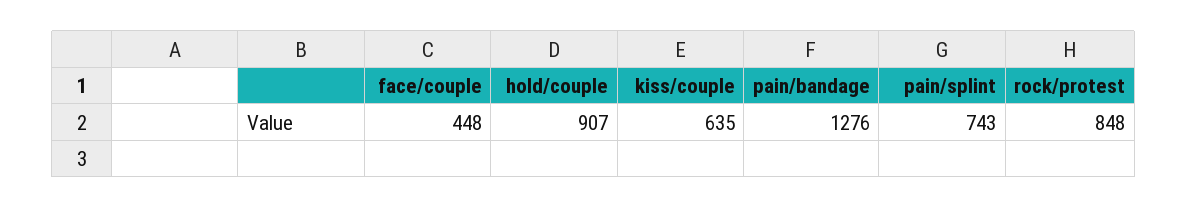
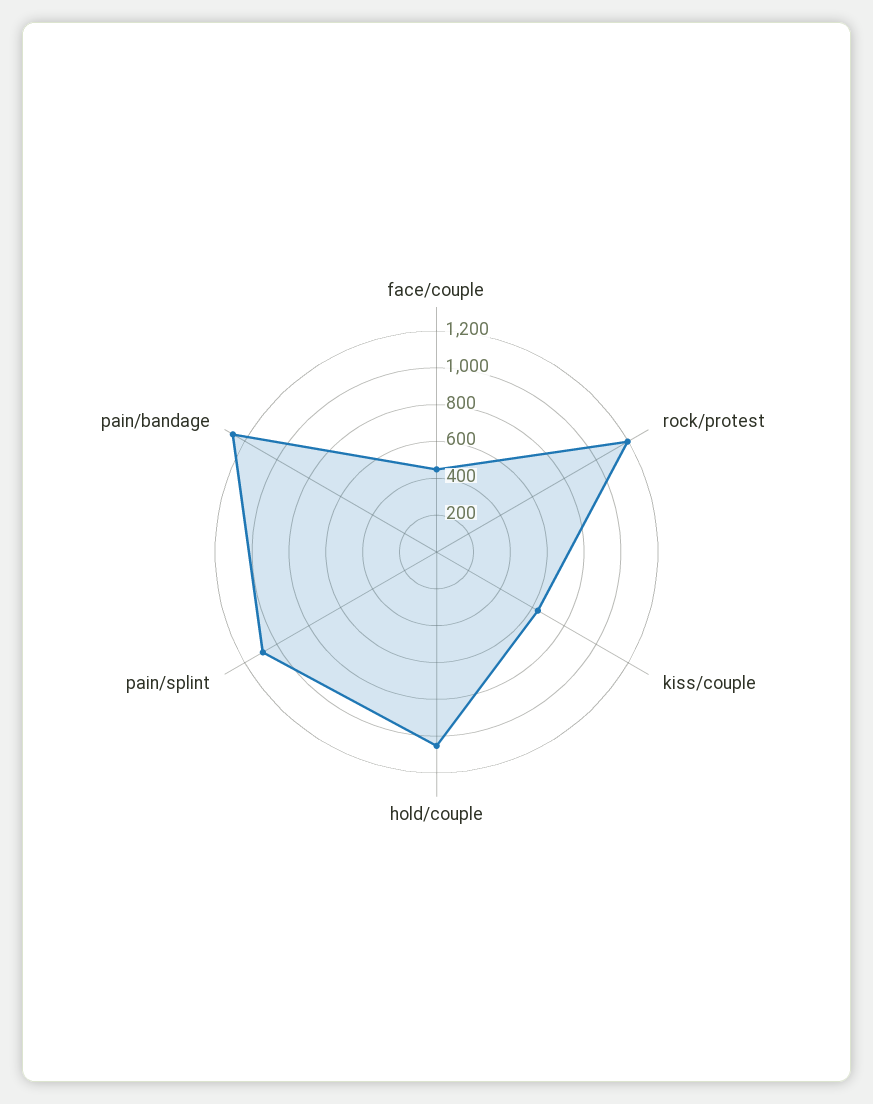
hold/couple: 907 -> 1050
pain/splint: 743 -> 1100
rock/protest: 848 -> 1200

